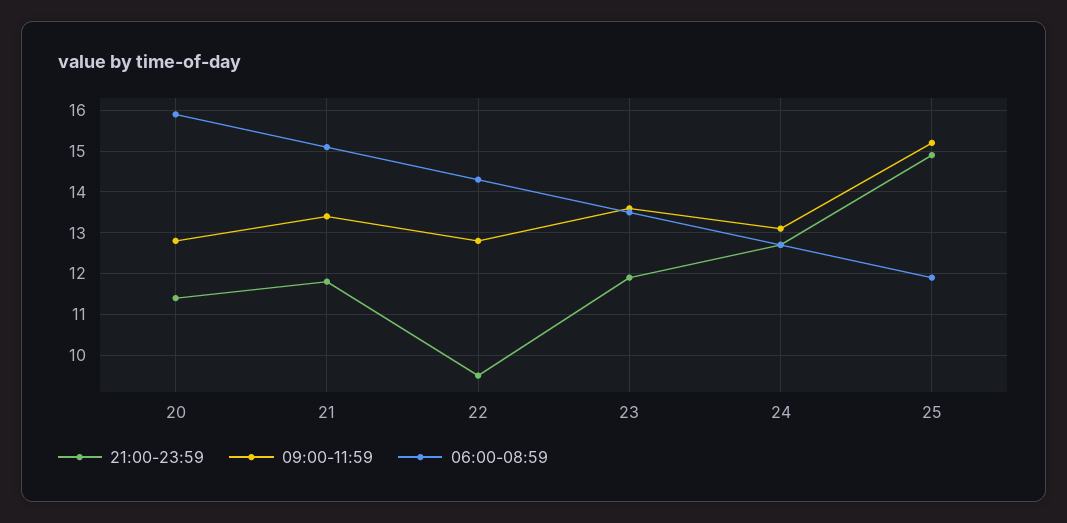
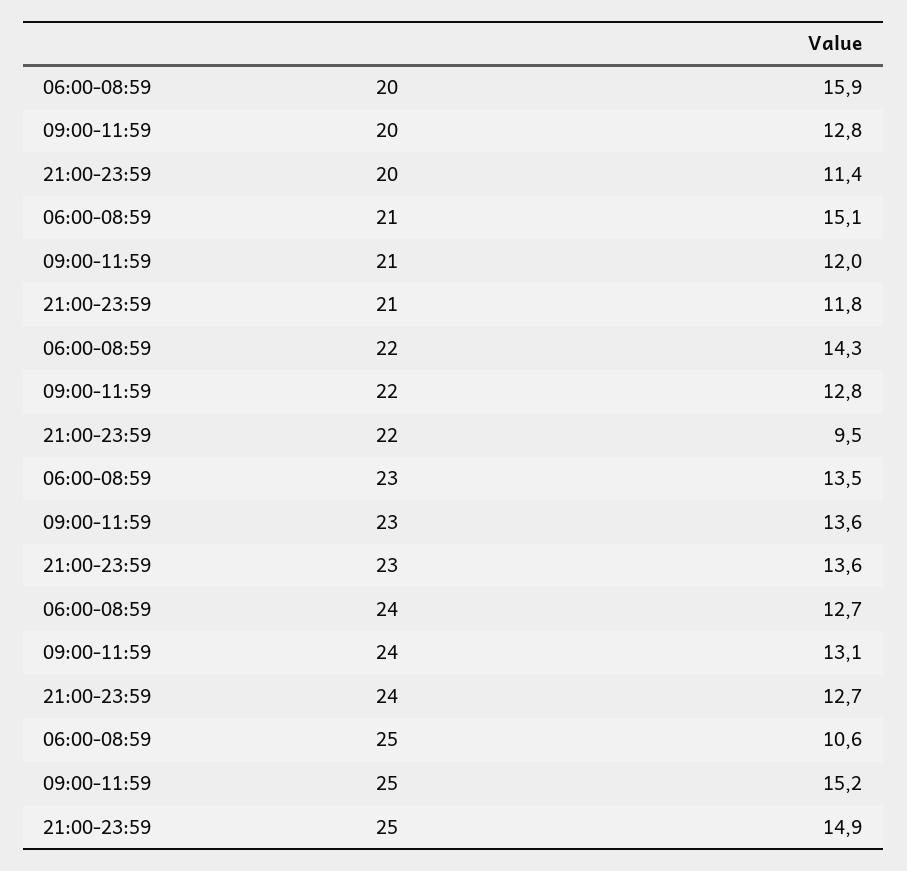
09:00-11:59, 21: 13.5 -> 12
21:00-23:59, 23: 12 -> 13.6
06:00-08:59, 25: 12 -> 10.6

